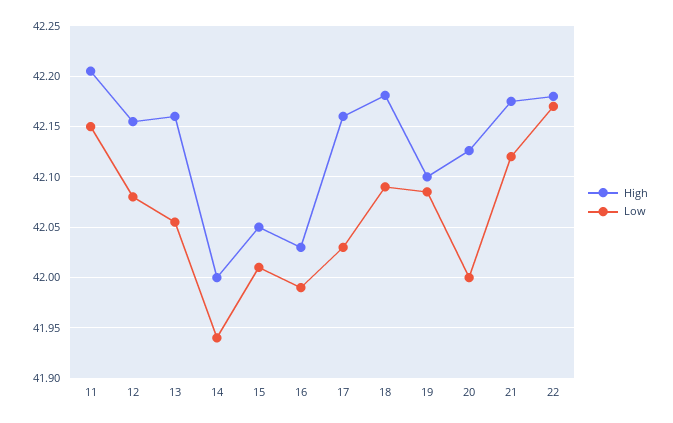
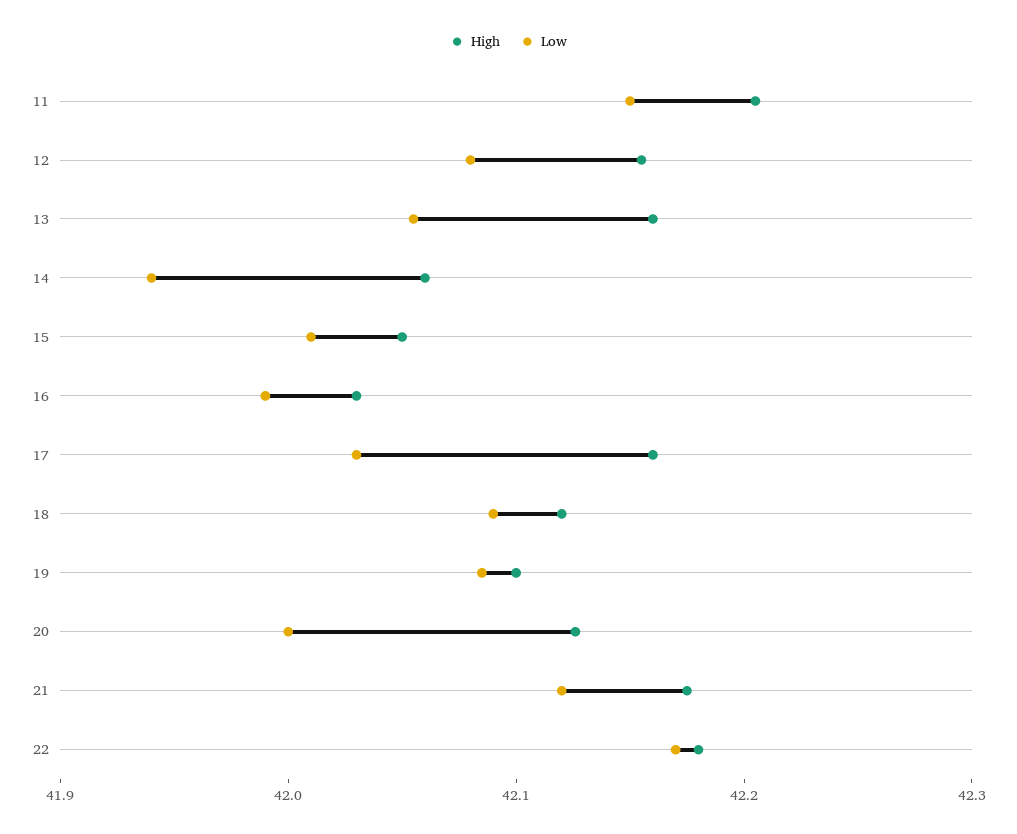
High, 14: 42 -> 42.06
High, 18: 42.18 -> 42.12

